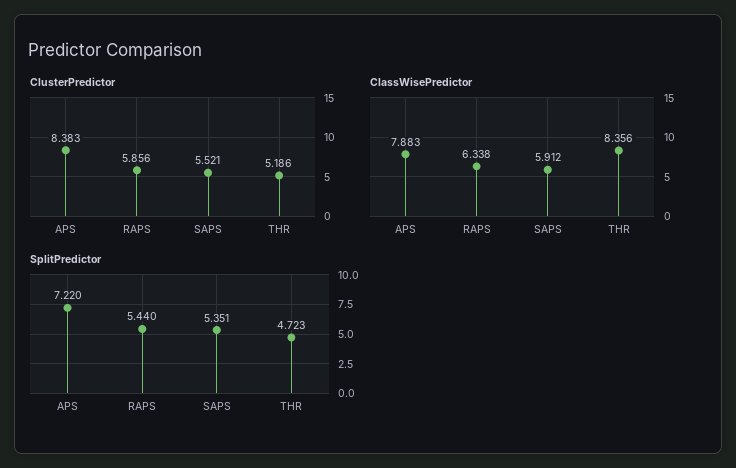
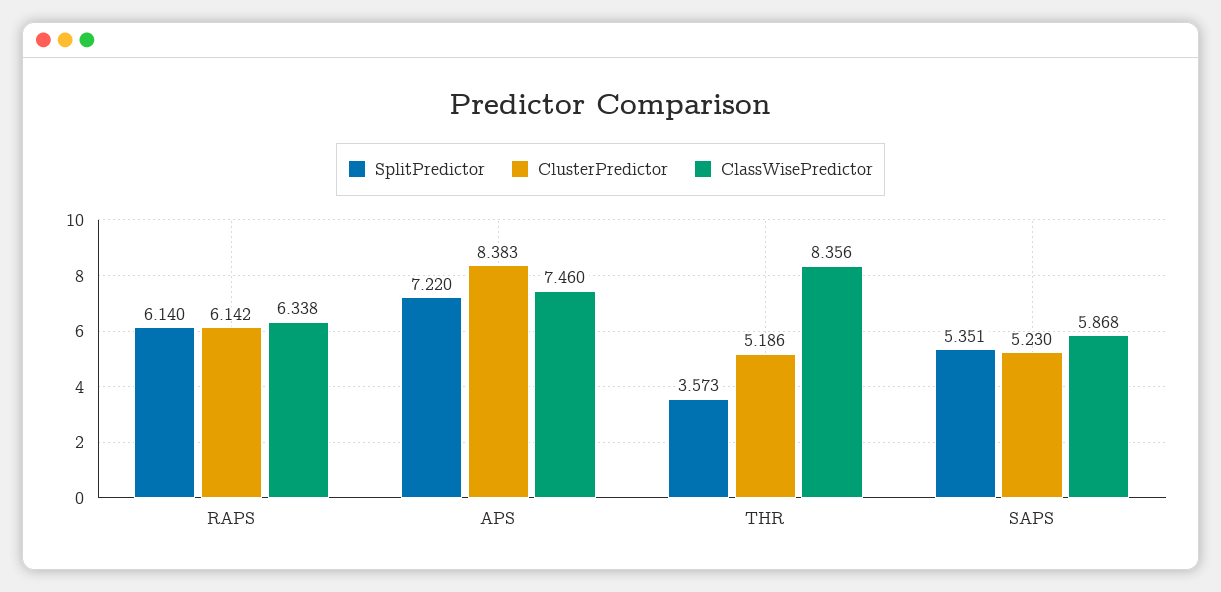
ClusterPredictor, RAPS: 5.856 -> 6.142
ClusterPredictor, SAPS: 5.521 -> 5.23
ClassWisePredictor, APS: 7.883 -> 7.46
ClassWisePredictor, SAPS: 5.912 -> 5.868
SplitPredictor, RAPS: 5.44 -> 6.14
SplitPredictor, THR: 4.723 -> 3.573

